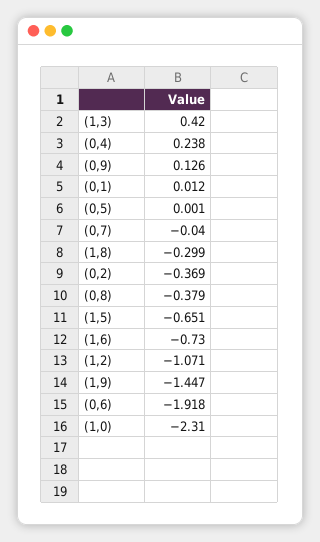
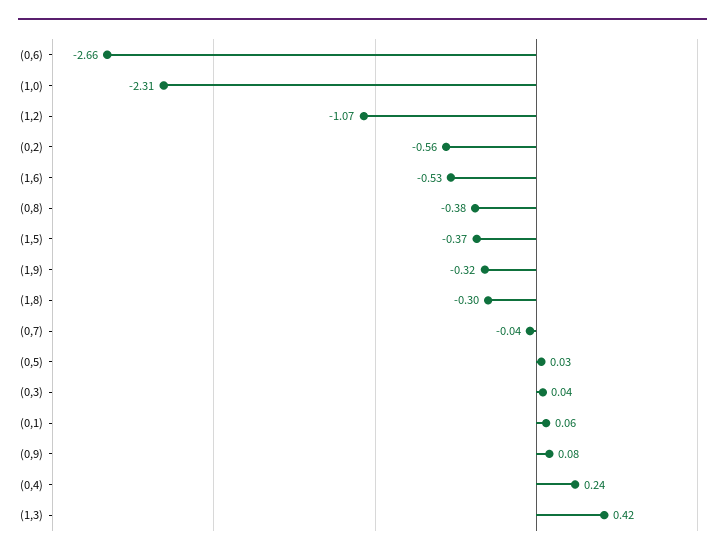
(0,9): 0.126 -> 0.08
(0,1): 0.012 -> 0.06
(0,5): 0.001 -> 0.03
(0,2): -0.369 -> -0.56
(1,5): -0.651 -> -0.37
(1,6): -0.73 -> -0.53
(1,9): -1.447 -> -0.32
(0,6): -1.918 -> -2.66
(0,3): none -> 0.04

